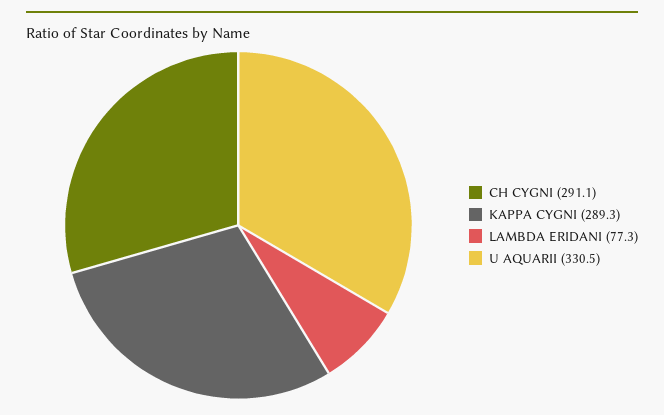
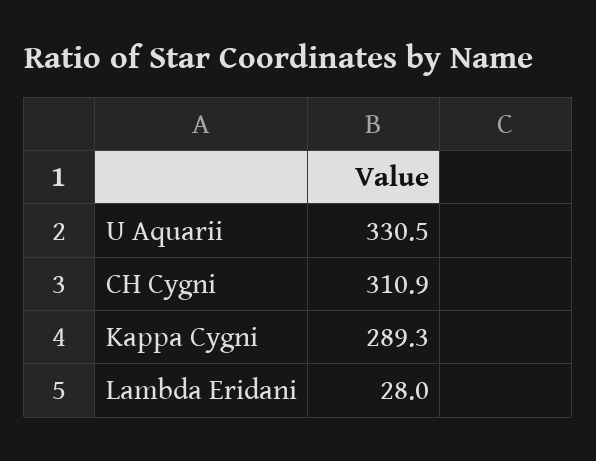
CH CYGNI: 291.1 -> 310.9
LAMBDA ERIDANI: 77.3 -> 28

